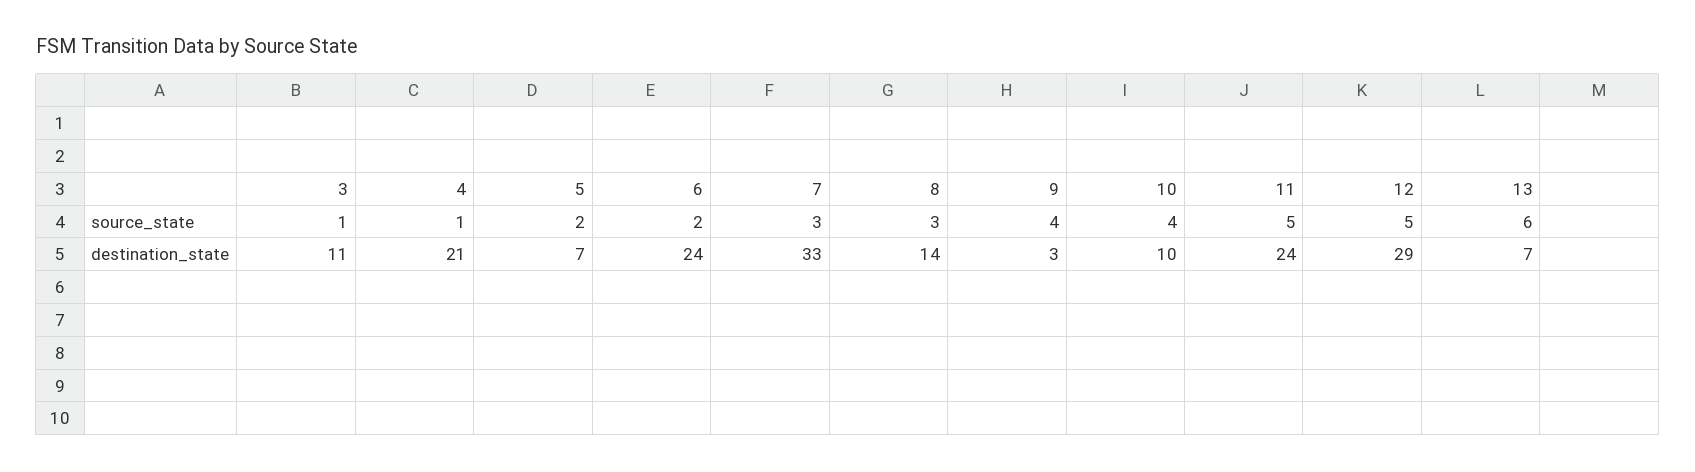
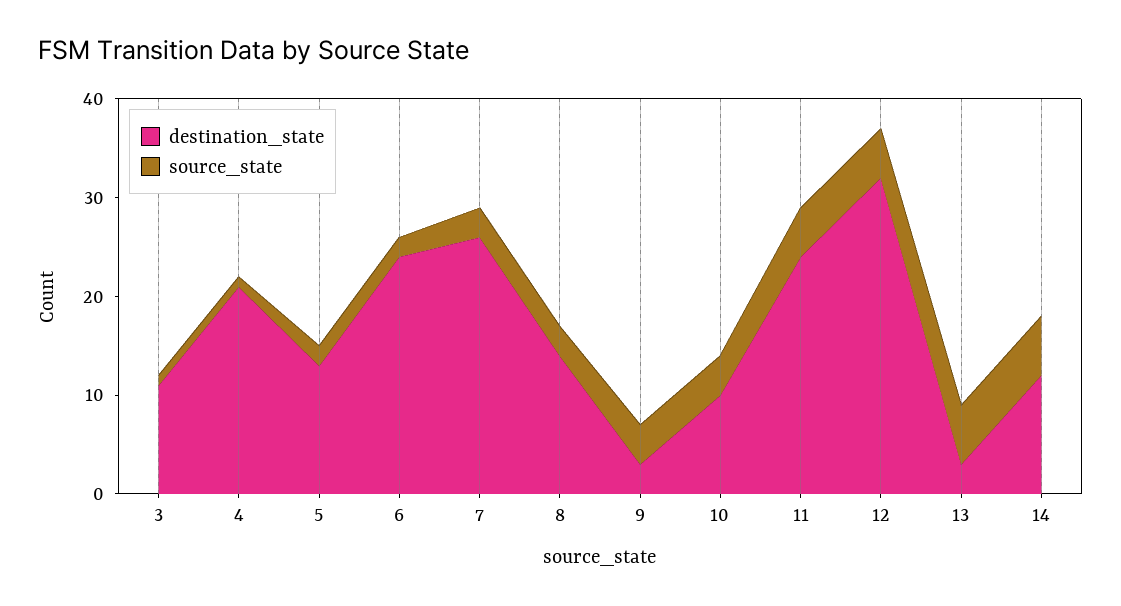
destination_state, 5: 7 -> 13
destination_state, 7: 33 -> 26
destination_state, 12: 29 -> 32
destination_state, 13: 7 -> 3
destination_state, 14: none -> 12
source_state, 14: none -> 6

